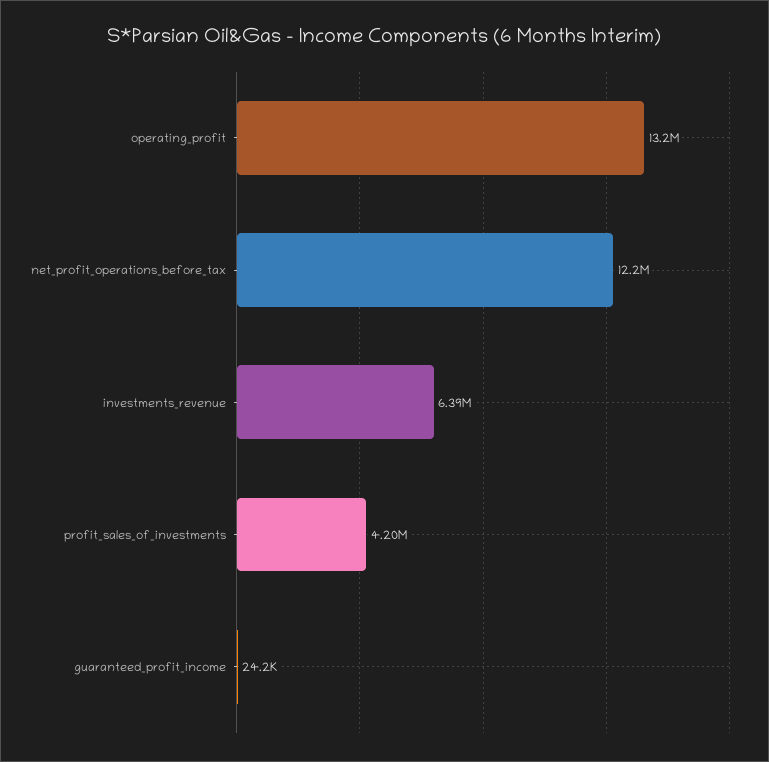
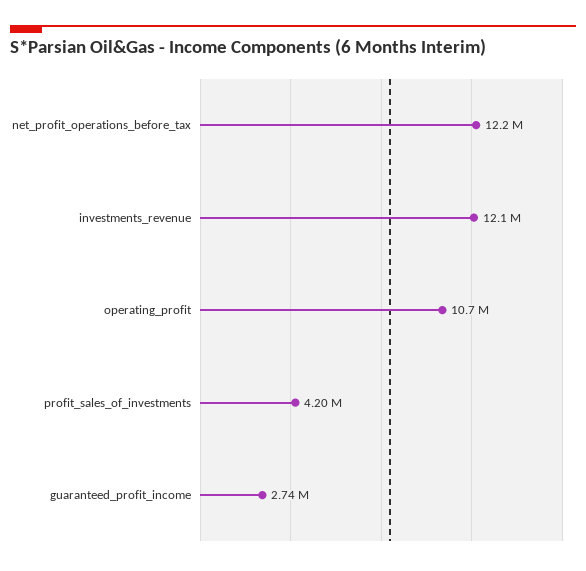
operating_profit: 13200000 -> 10700000
investments_revenue: 6390000 -> 12100000
guaranteed_profit_income: 24200 -> 2740000

